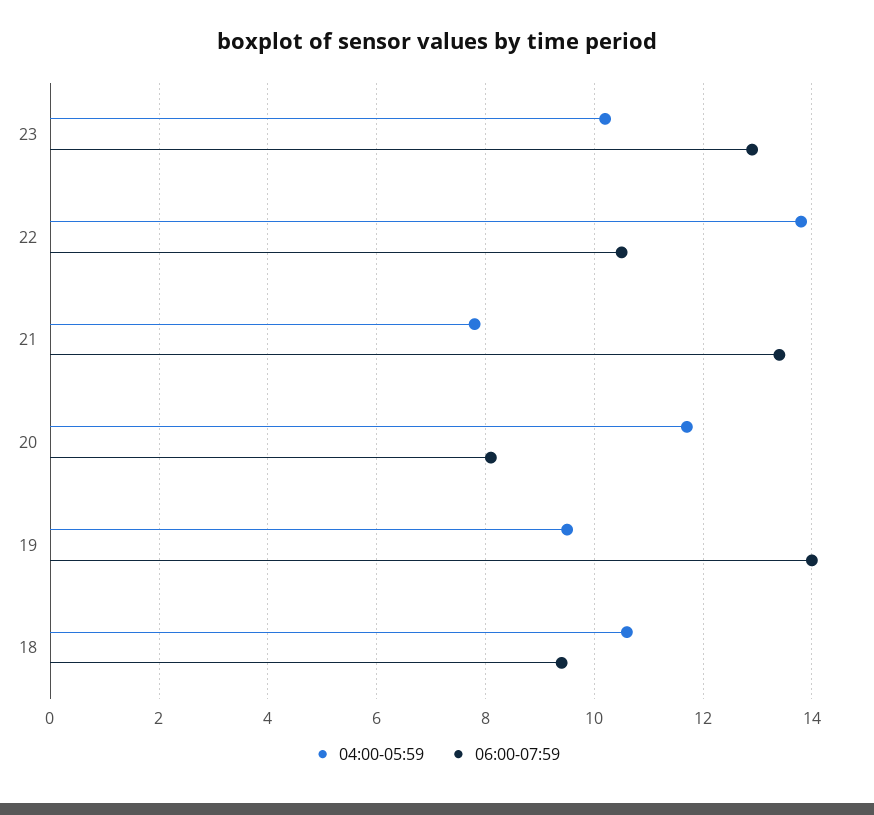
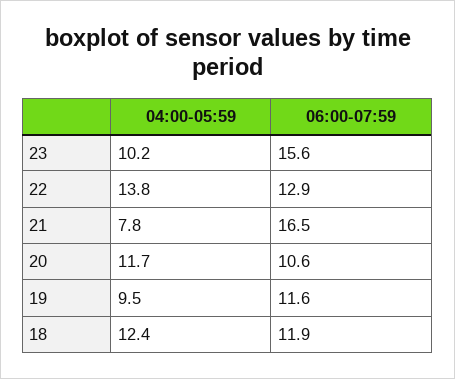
06:00-07:59, 23: 13 -> 15.6
06:00-07:59, 22: 10.5 -> 12.9
06:00-07:59, 21: 13.5 -> 16.5
06:00-07:59, 20: 8 -> 10.6
06:00-07:59, 19: 14 -> 11.6
04:00-05:59, 18: 10.5 -> 12.4
06:00-07:59, 18: 9.5 -> 11.9

